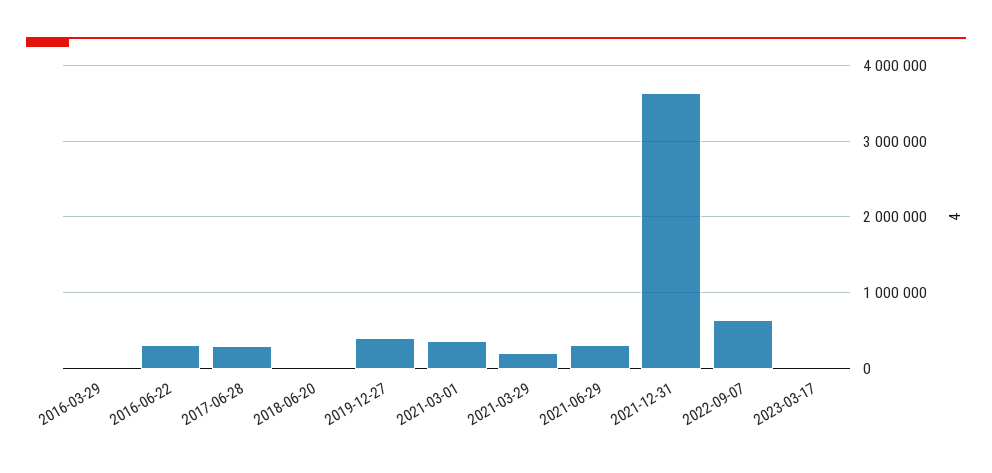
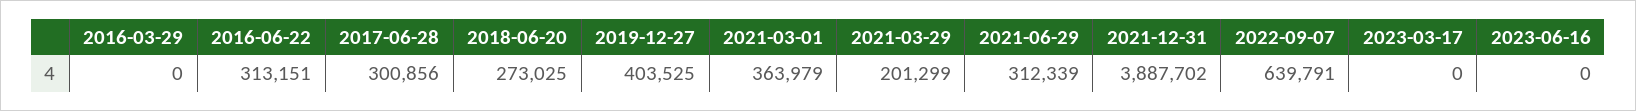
2018-06-20: 0 -> 273025
2021-12-31: 3600000 -> 3887702
2023-06-16: none -> 0

